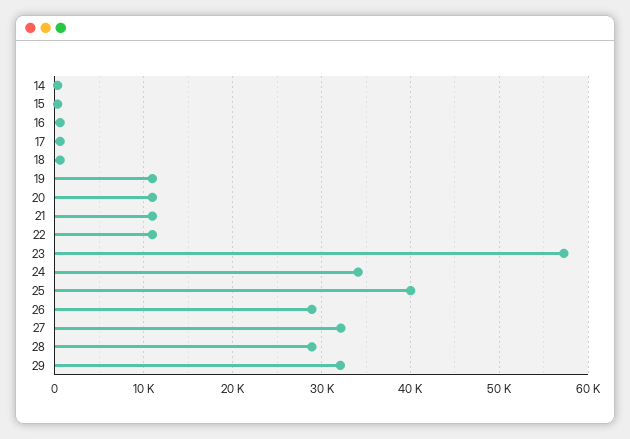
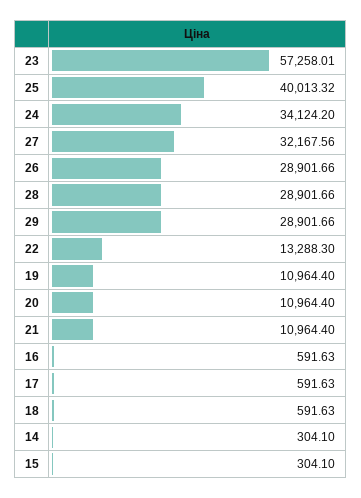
22: 11000 -> 13288.3
29: 32000 -> 28901.66

